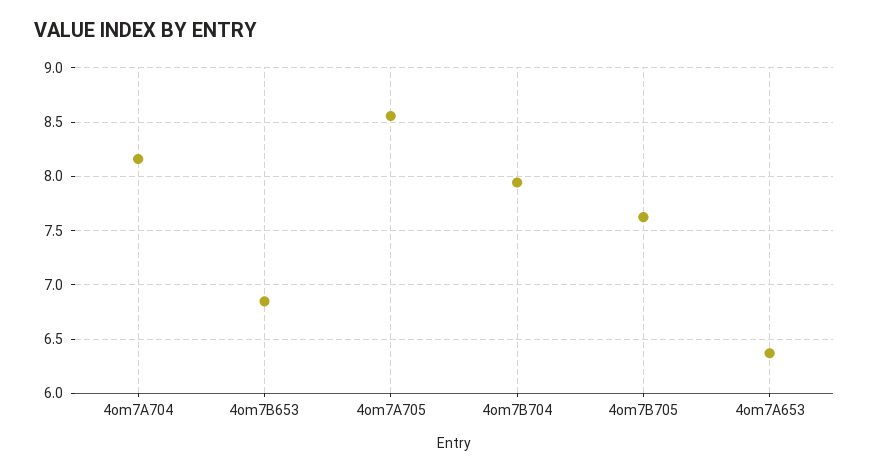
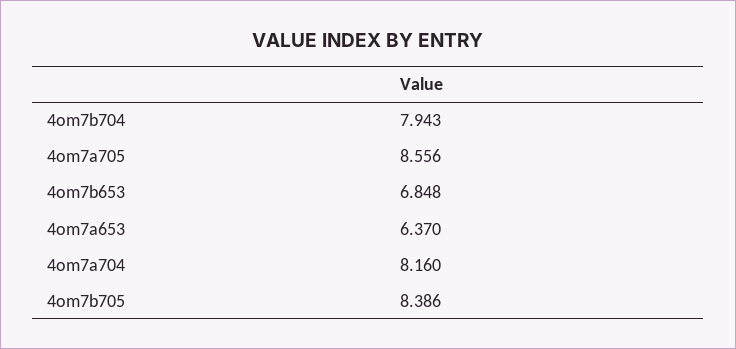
4om7B705: 7.6 -> 8.386

